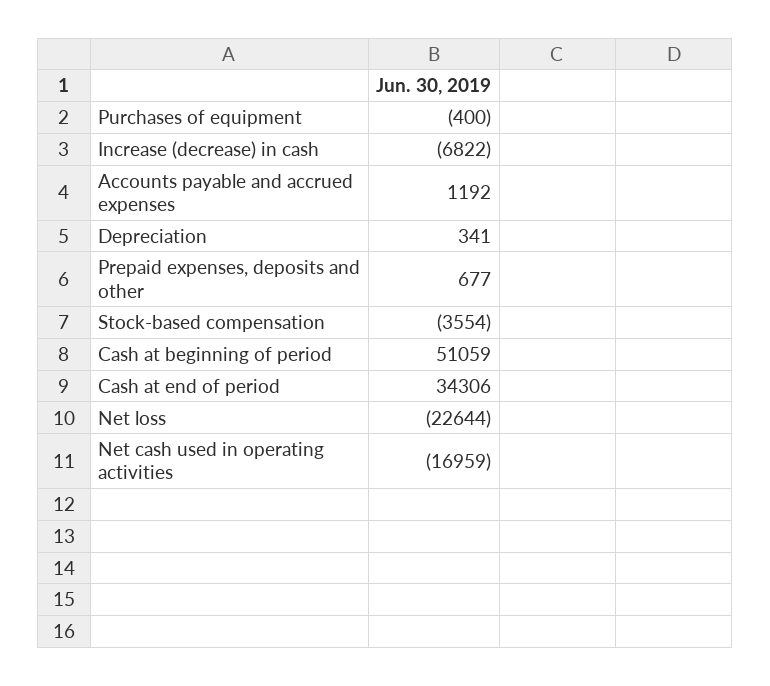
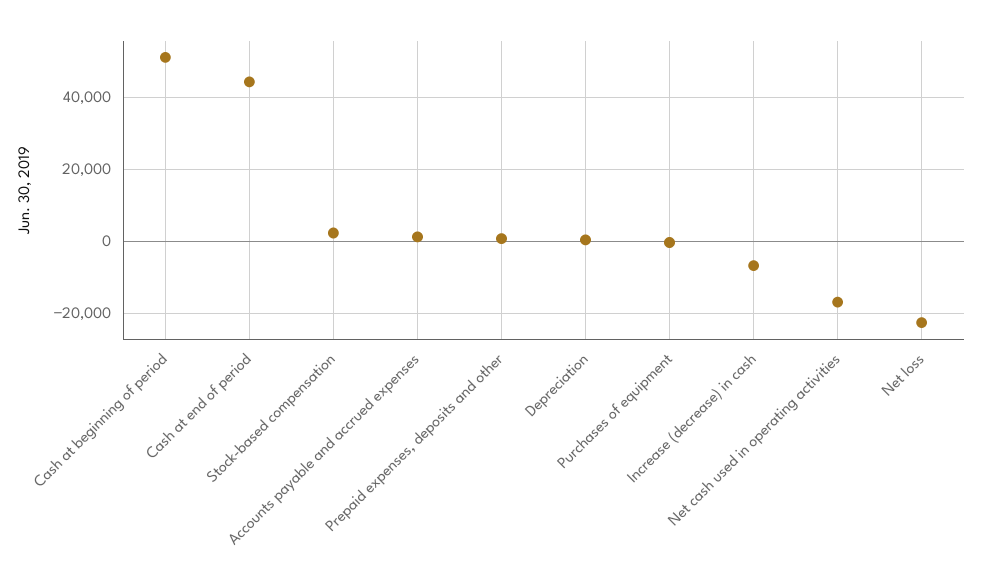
Stock-based compensation: -3554 -> 2000
Cash at end of period: 34306 -> 44000

